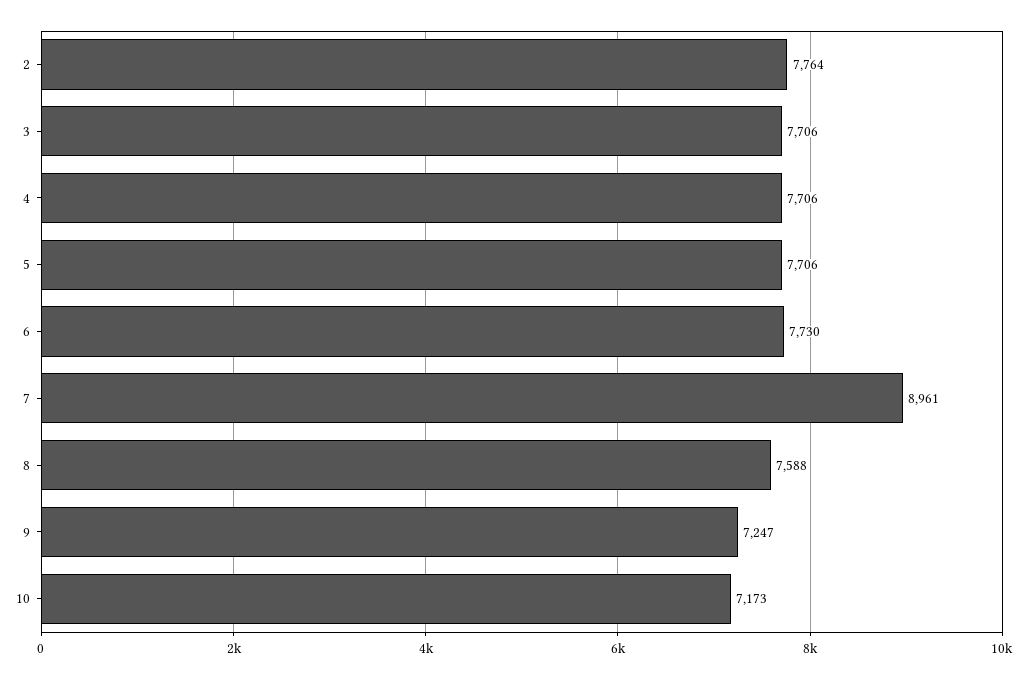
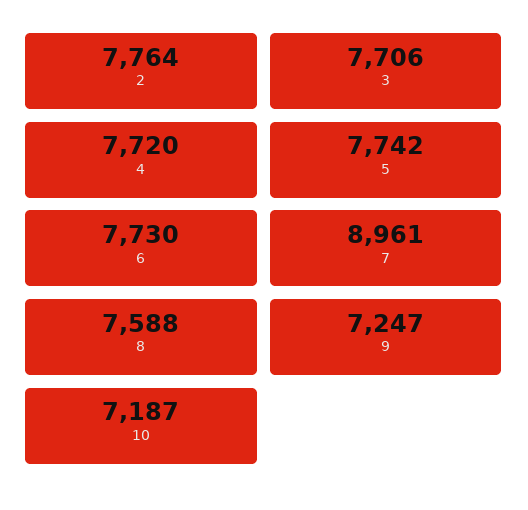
4: 7706 -> 7720
5: 7706 -> 7742
10: 7173 -> 7187

